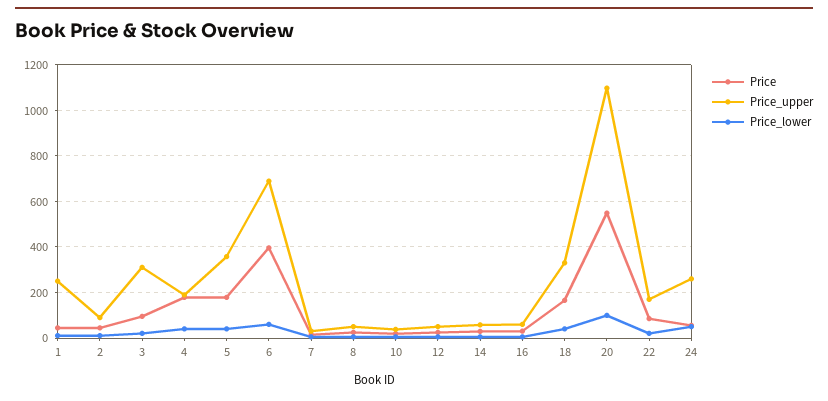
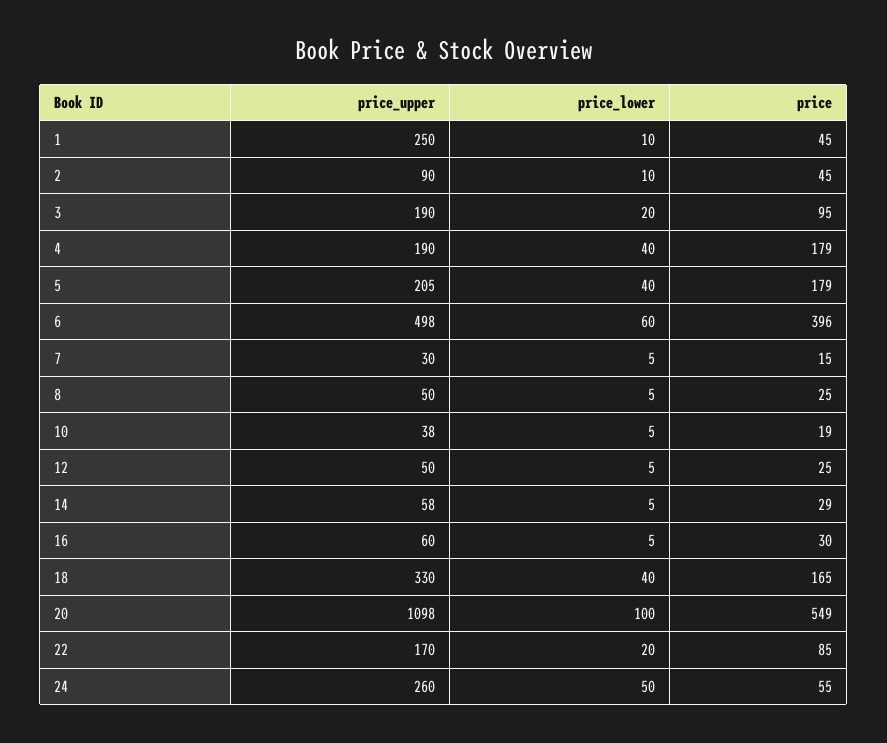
Price_upper, 3: 300 -> 190
Price_upper, 5: 350 -> 205
Price_upper, 6: 700 -> 498

